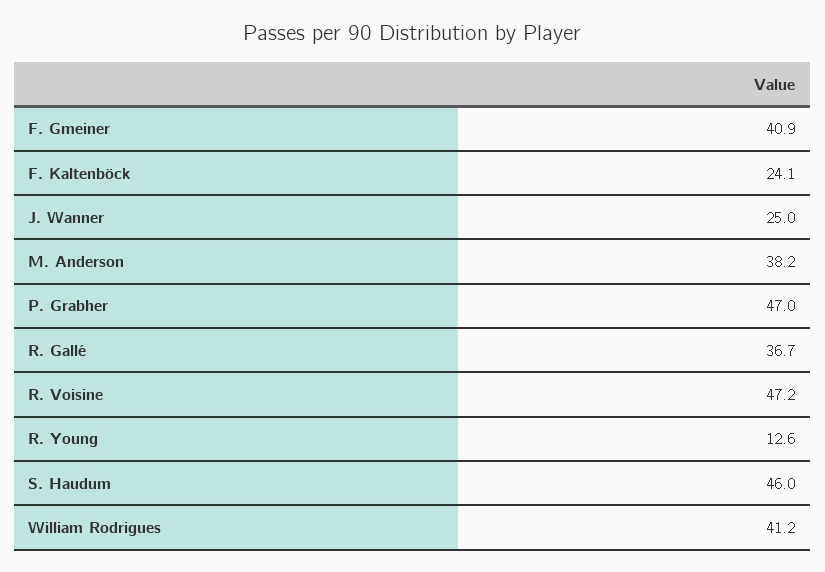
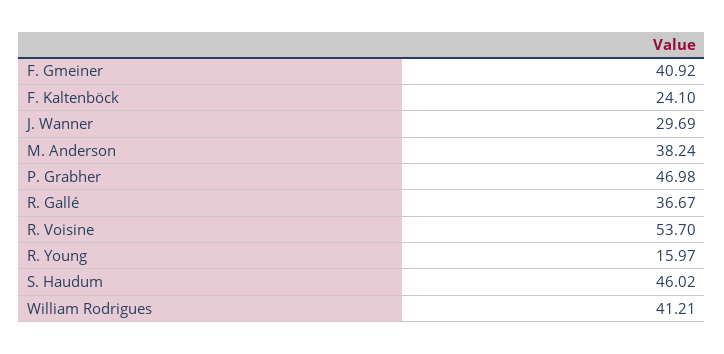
J. Wanner: 25 -> 29.69
R. Voisine: 47.2 -> 53.7
R. Young: 12.6 -> 15.97

